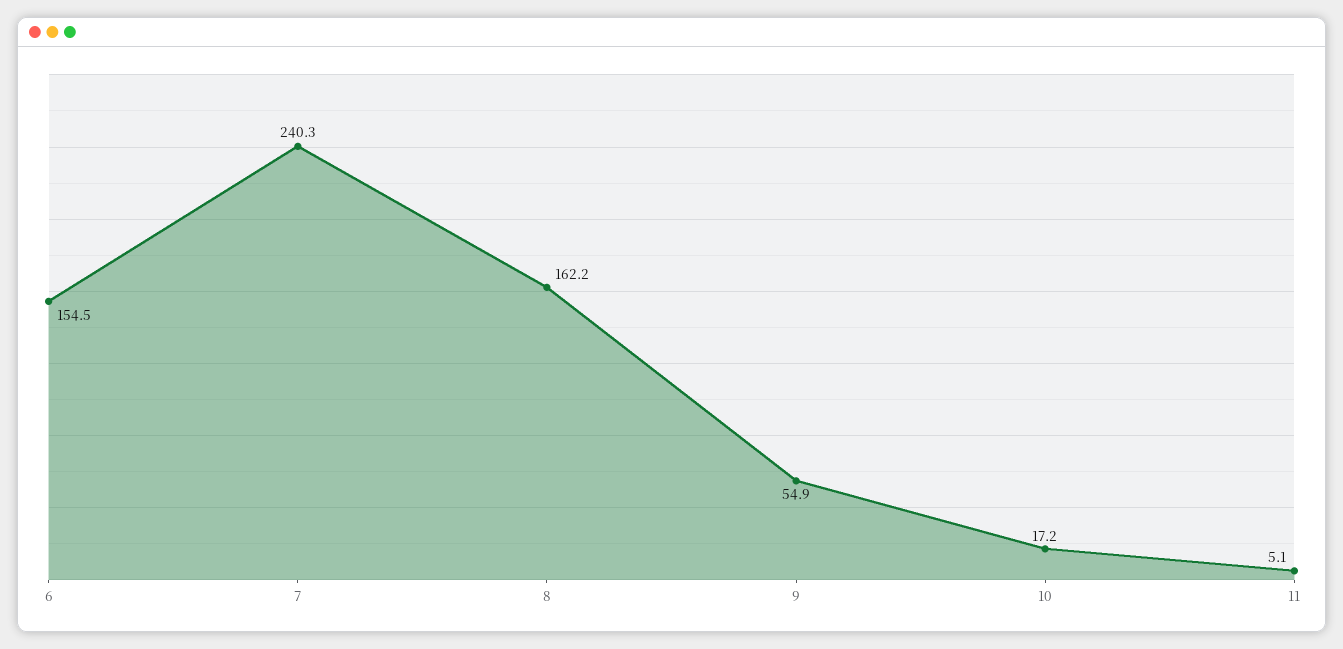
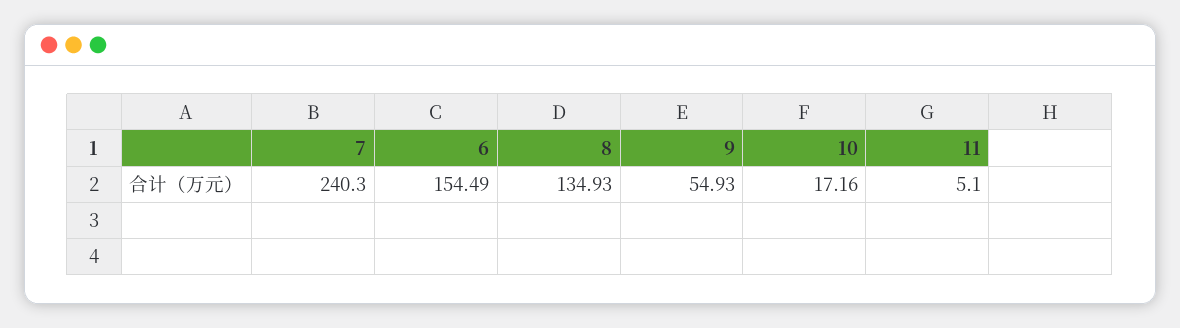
8: 162.2 -> 134.93

